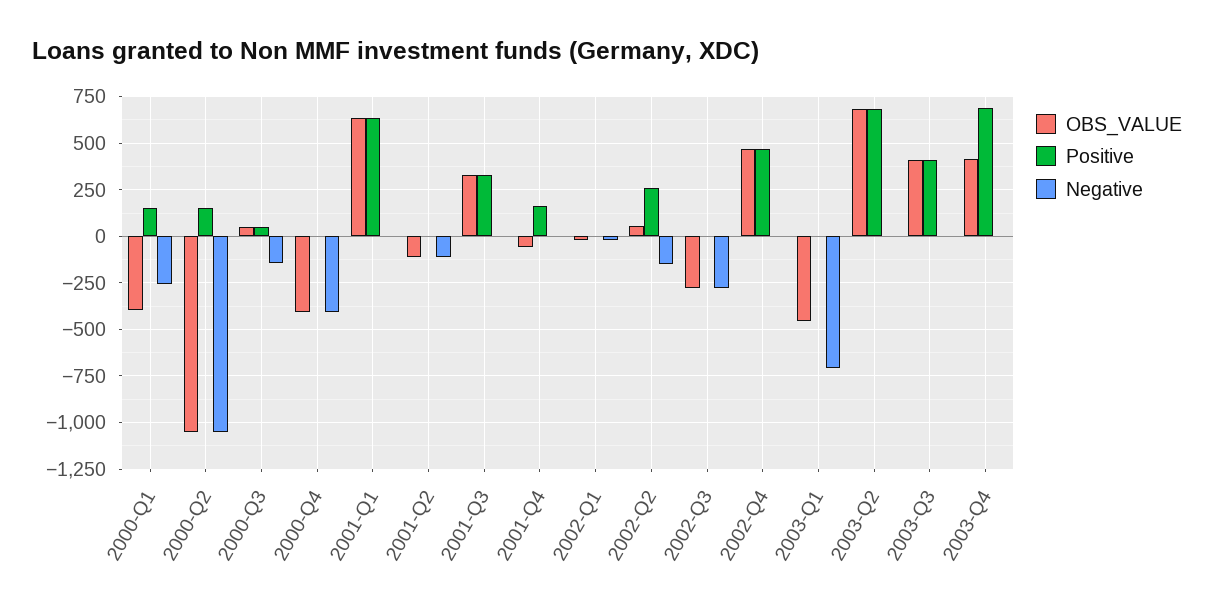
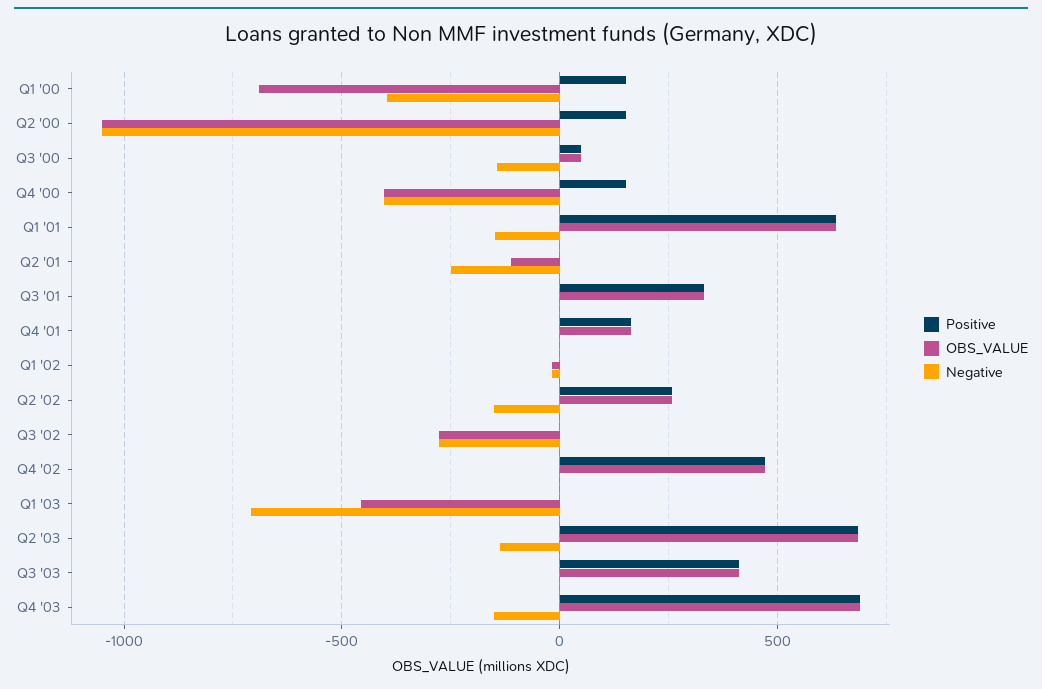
OBS_VALUE, 2000-Q1: -400 -> -700
Negative, 2000-Q1: -250 -> -400
Positive, 2000-Q4: 0 -> 150
Negative, 2001-Q1: 0 -> -150
Negative, 2001-Q2: -100 -> -250
OBS_VALUE, 2001-Q4: -50 -> 150
OBS_VALUE, 2002-Q2: 50 -> 250
Negative, 2003-Q2: 0 -> -150
OBS_VALUE, 2003-Q4: 400 -> 700
Negative, 2003-Q4: 0 -> -150

